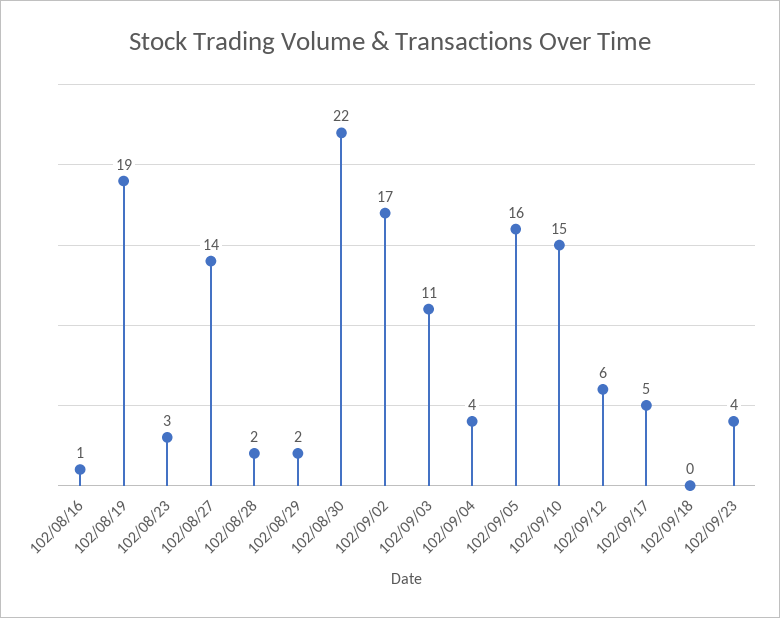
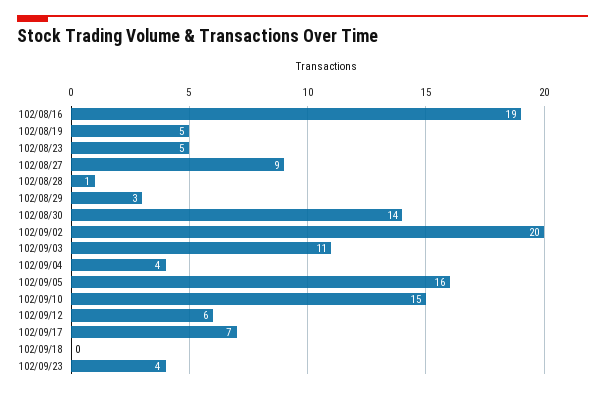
102/08/16: 1 -> 19
102/08/19: 19 -> 5
102/08/23: 3 -> 5
102/08/27: 14 -> 9
102/08/28: 2 -> 1
102/08/29: 2 -> 3
102/08/30: 22 -> 14
102/09/02: 17 -> 20
102/09/17: 5 -> 7

